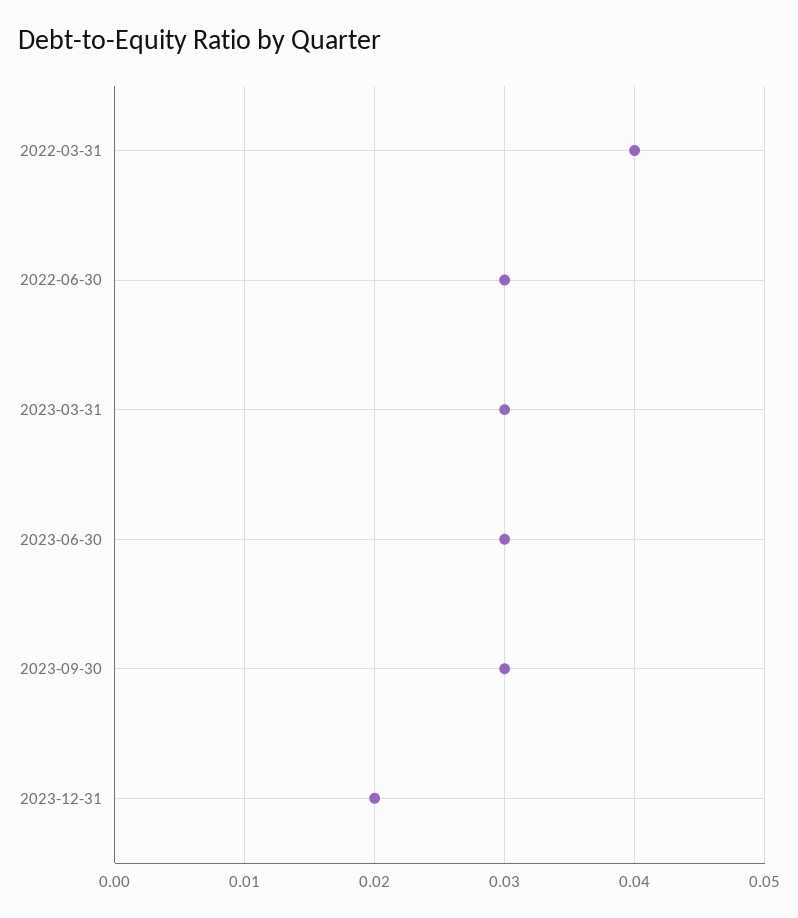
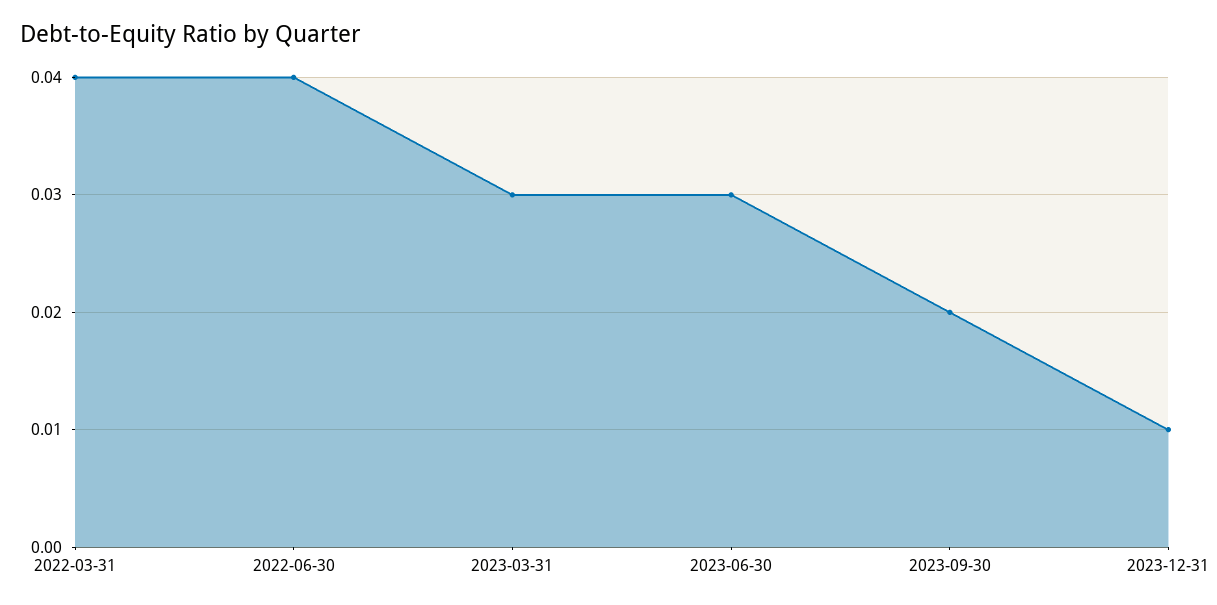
2022-06-30: 0.03 -> 0.04
2023-09-30: 0.03 -> 0.02
2023-12-31: 0.02 -> 0.01

